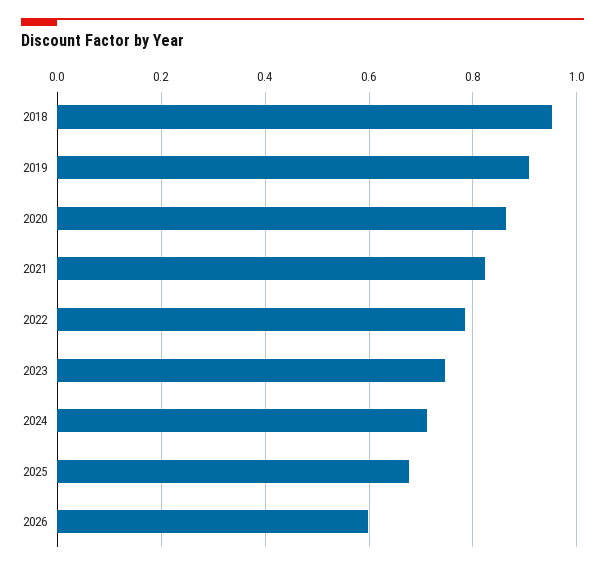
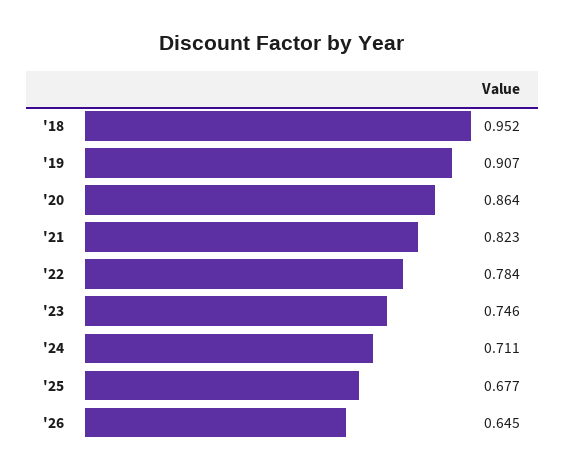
2026: 0.6 -> 0.645

